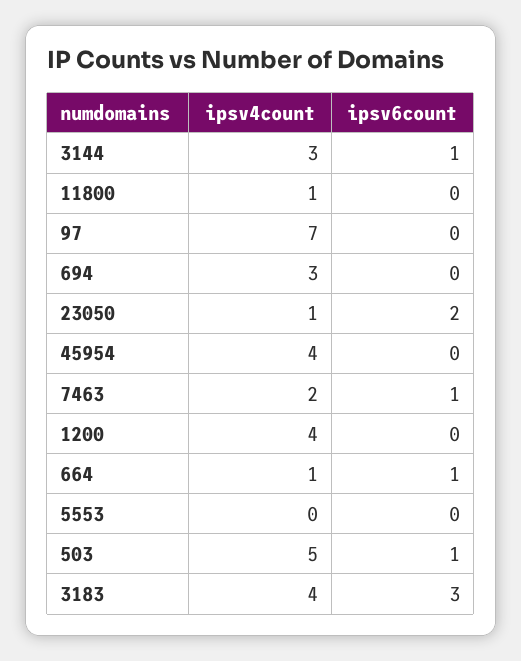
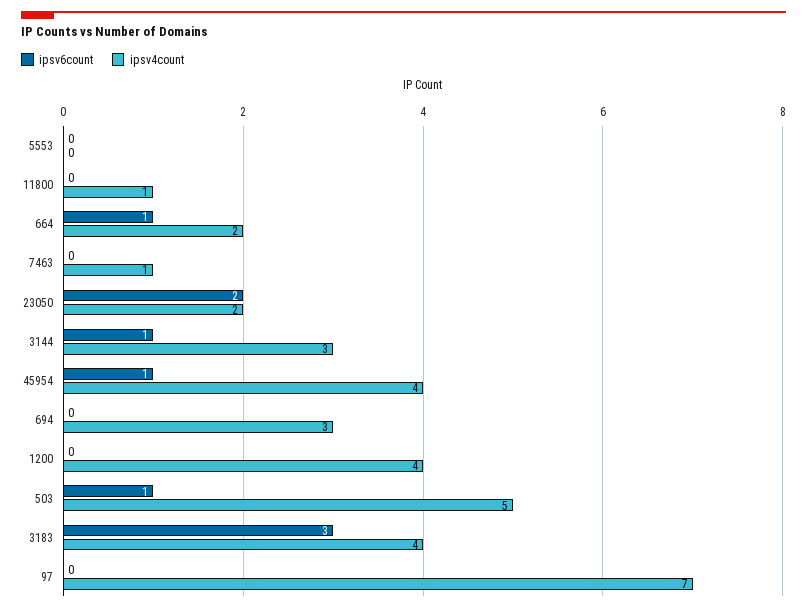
ipsv4count, 23050: 1 -> 2
ipsv6count, 45954: 0 -> 1
ipsv4count, 7463: 2 -> 1
ipsv6count, 7463: 1 -> 0
ipsv4count, 664: 1 -> 2

